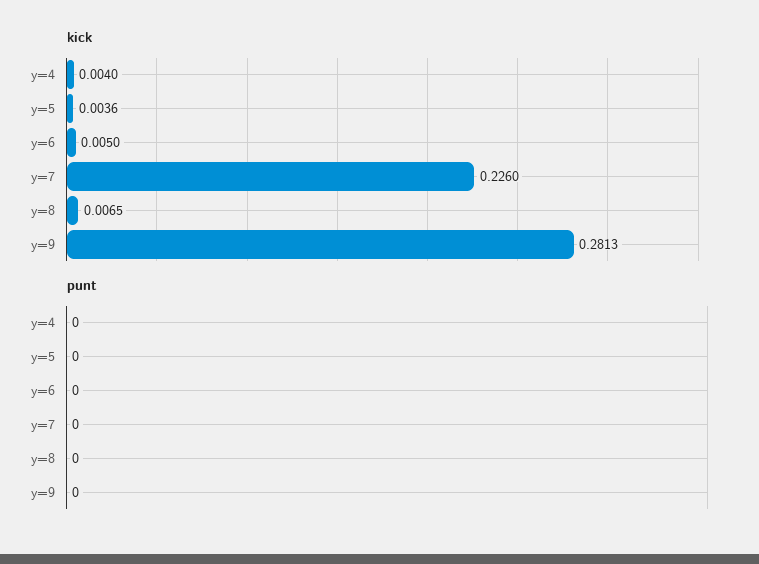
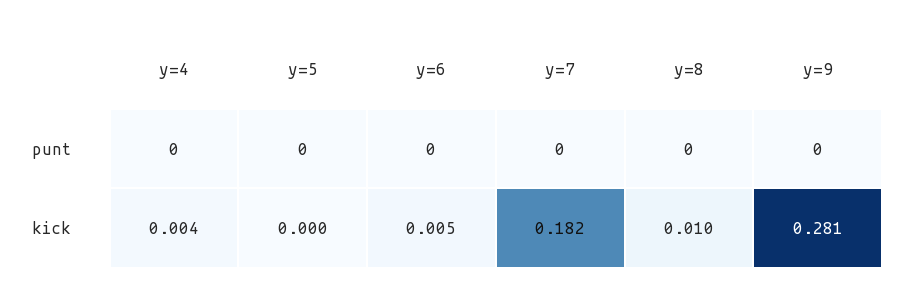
kick, y=5: 0.0036 -> 0
kick, y=7: 0.226 -> 0.182
kick, y=8: 0.0065 -> 0.01

